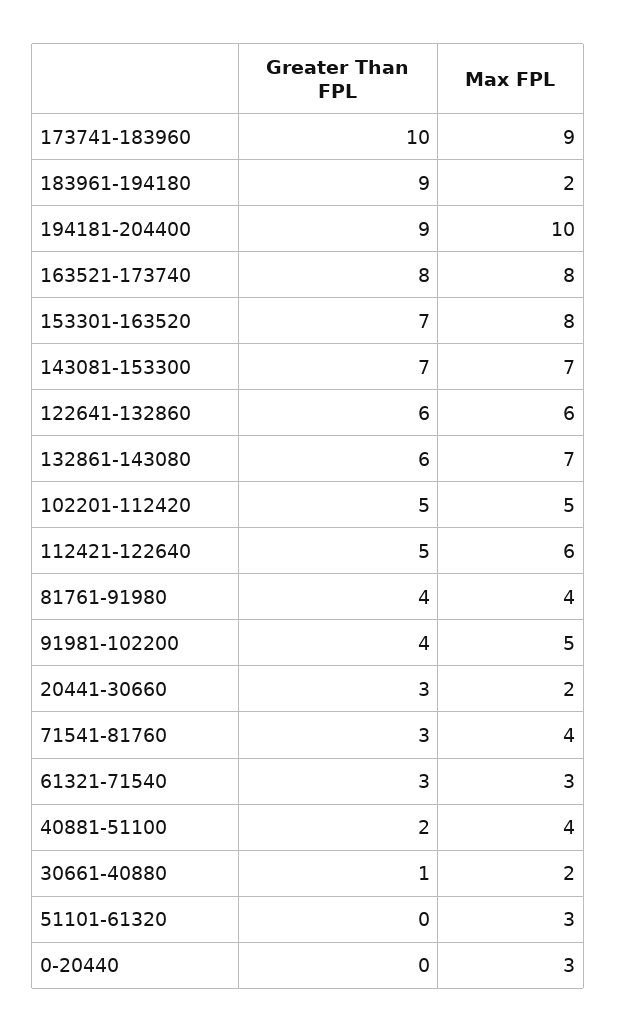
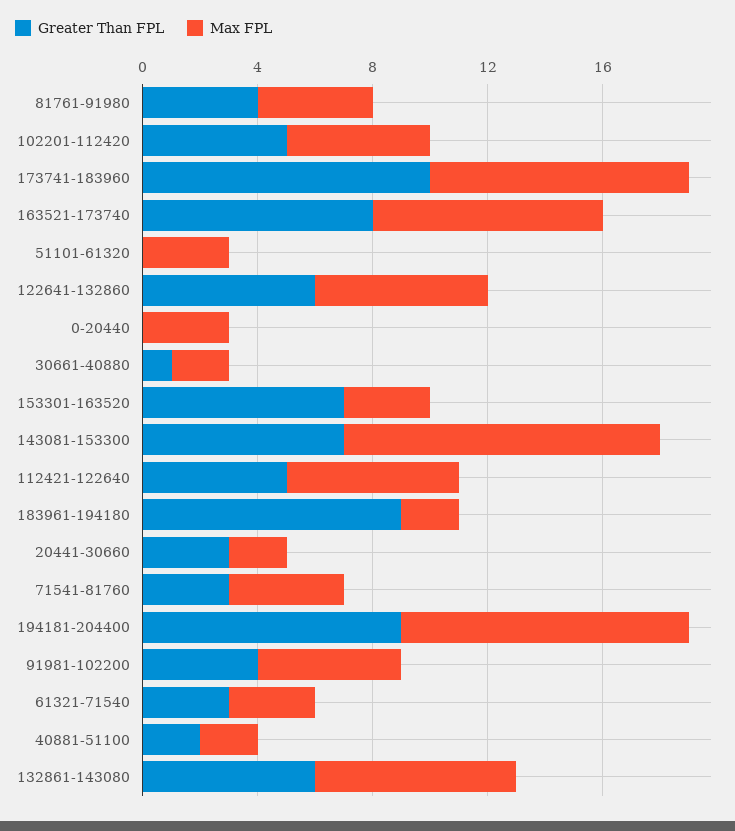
Max FPL, 153301-163520: 8 -> 3
Max FPL, 143081-153300: 7 -> 11
Max FPL, 40881-51100: 4 -> 2

